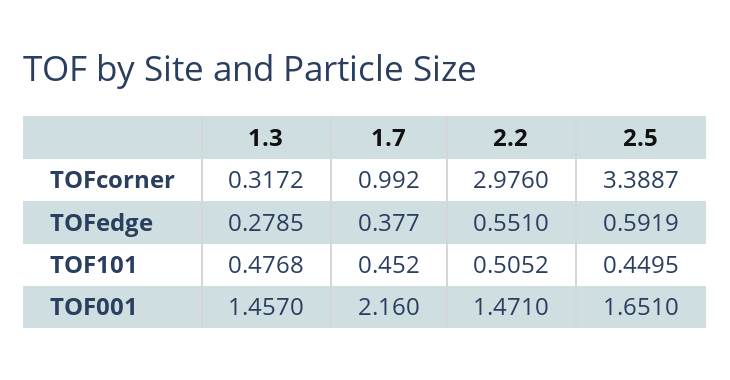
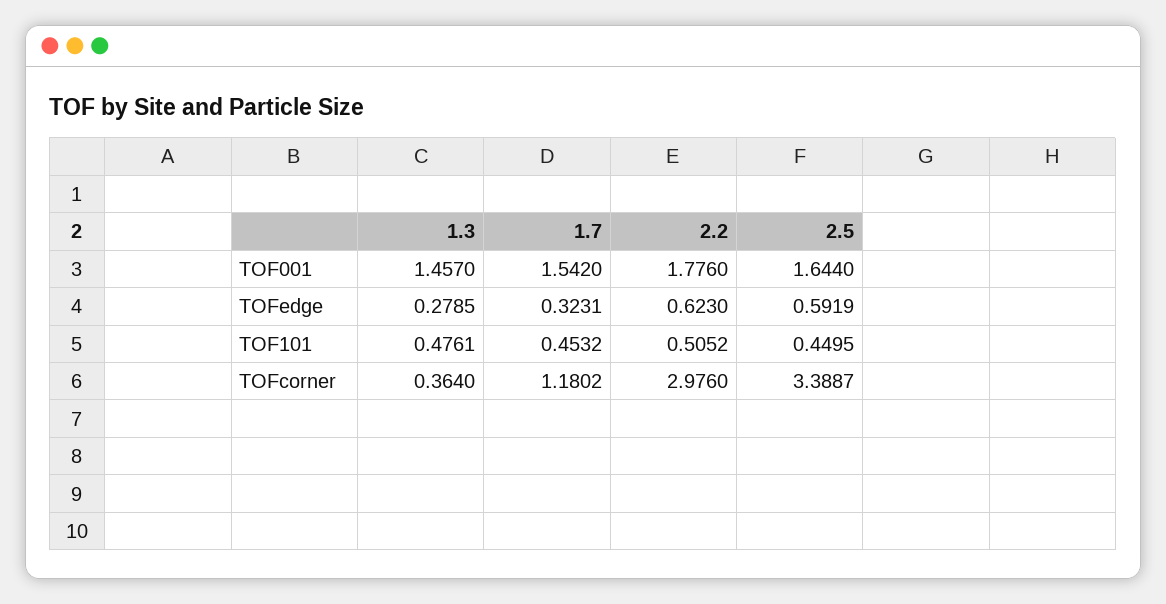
1.3, TOFcorner: 0.3172 -> 0.364
1.7, TOFcorner: 0.992 -> 1.1802
1.7, TOFedge: 0.377 -> 0.3231
2.2, TOFedge: 0.551 -> 0.623
1.3, TOF101: 0.4768 -> 0.4761
1.7, TOF101: 0.452 -> 0.4532
1.7, TOF001: 2.16 -> 1.542
2.2, TOF001: 1.471 -> 1.776
2.5, TOF001: 1.651 -> 1.644

